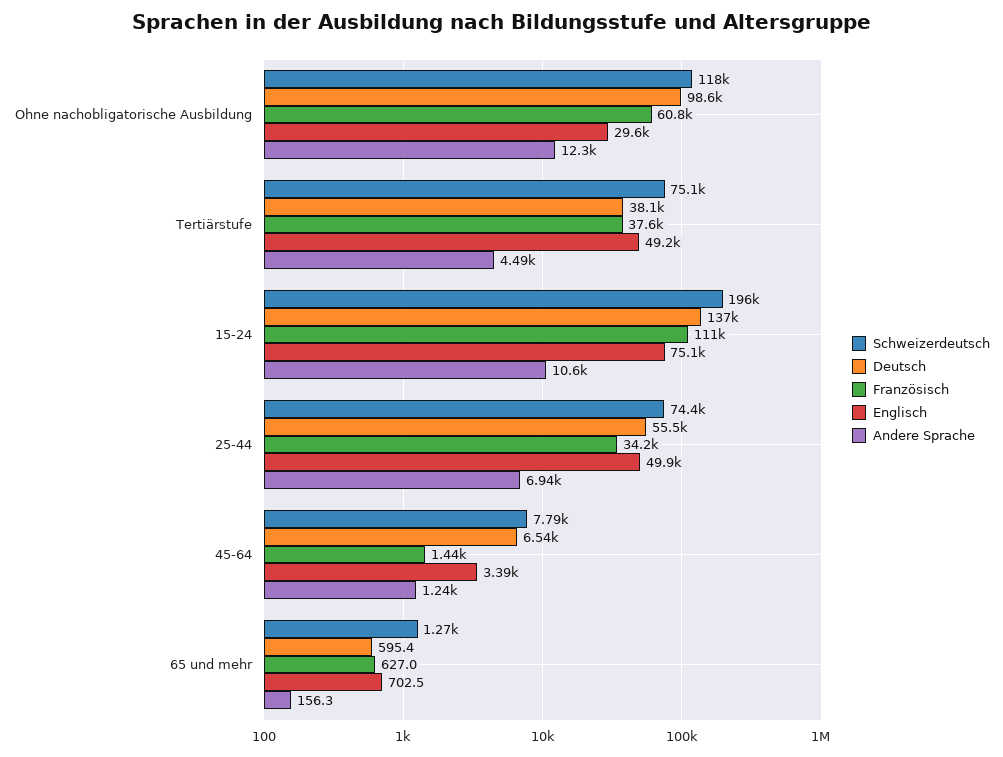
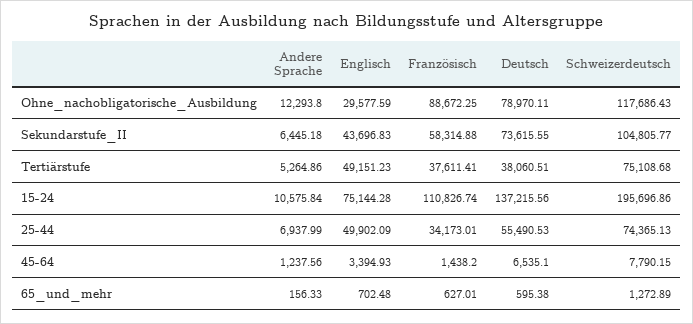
Deutsch, Ohne nachobligatorische Ausbildung: 98600 -> 78970.11
Französisch, Ohne nachobligatorische Ausbildung: 60800 -> 88672.25
Andere Sprache, Tertiärstufe: 4490 -> 5264.86
Andere Sprache, Sekundarstufe_II: none -> 6445.18
Englisch, Sekundarstufe_II: none -> 43696.83
Französisch, Sekundarstufe_II: none -> 58314.88
Deutsch, Sekundarstufe_II: none -> 73615.55
Schweizerdeutsch, Sekundarstufe_II: none -> 104805.77

